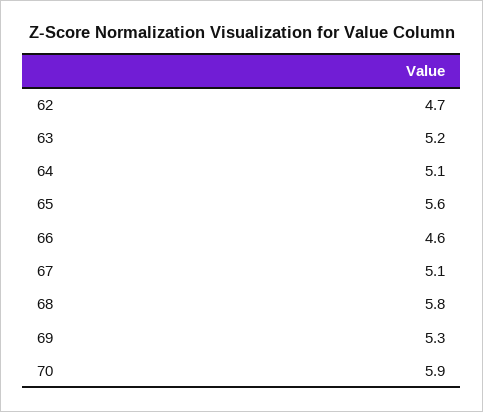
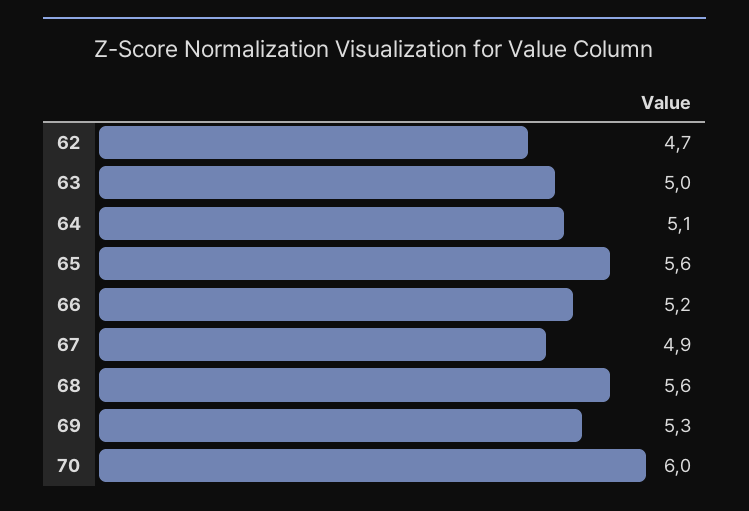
63: 5.2 -> 5
66: 4.6 -> 5.2
67: 5.1 -> 4.9
68: 5.8 -> 5.6
70: 5.9 -> 6

